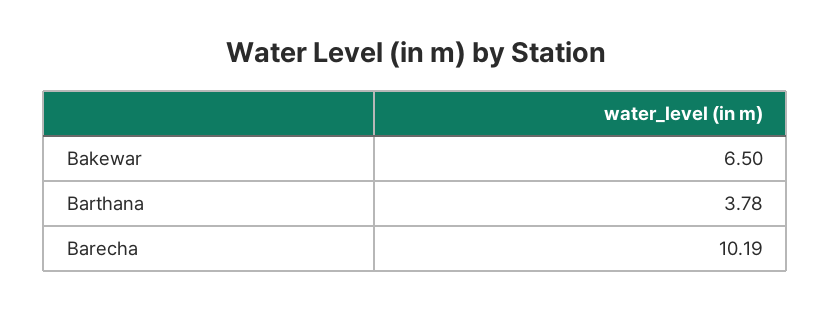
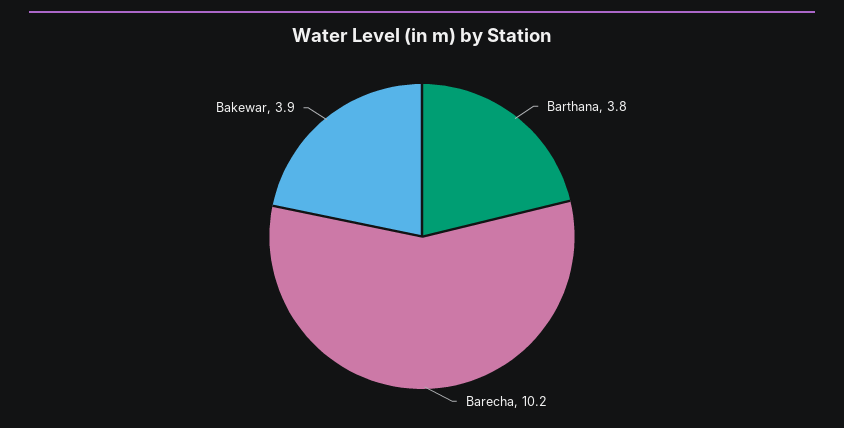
Bakewar: 6.5 -> 3.9

